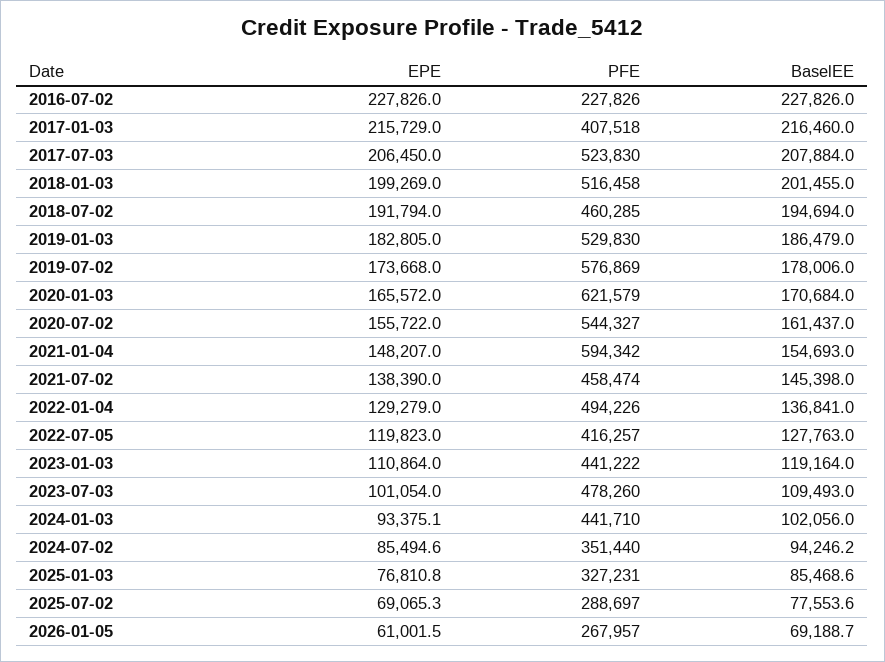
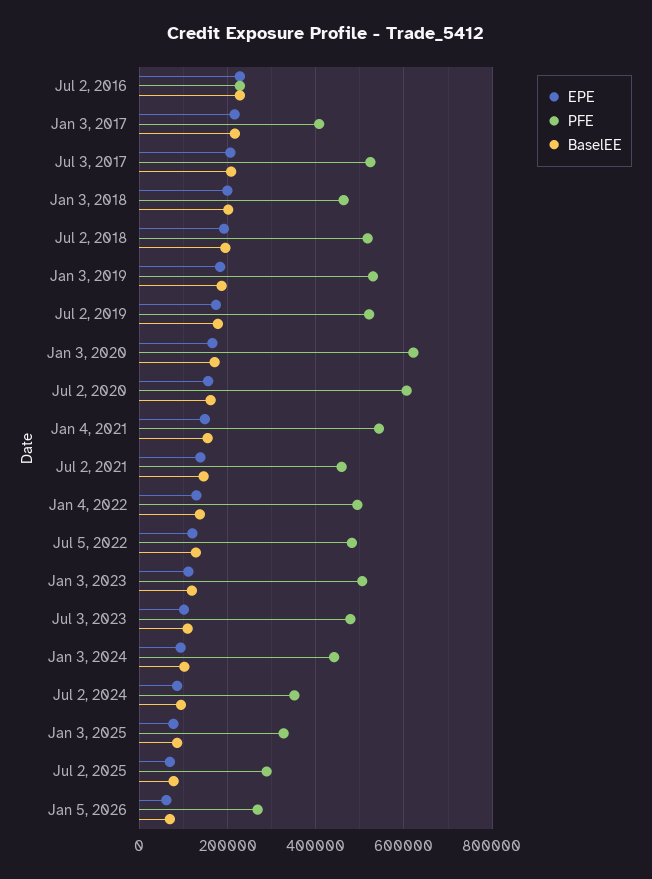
PFE, 2018-01-03: 516458 -> 460000
PFE, 2018-07-02: 460285 -> 520000
PFE, 2019-07-02: 576869 -> 520000
PFE, 2020-07-02: 544327 -> 600000
PFE, 2021-01-04: 594342 -> 540000
PFE, 2022-07-05: 416257 -> 480000
PFE, 2023-01-03: 441222 -> 500000

